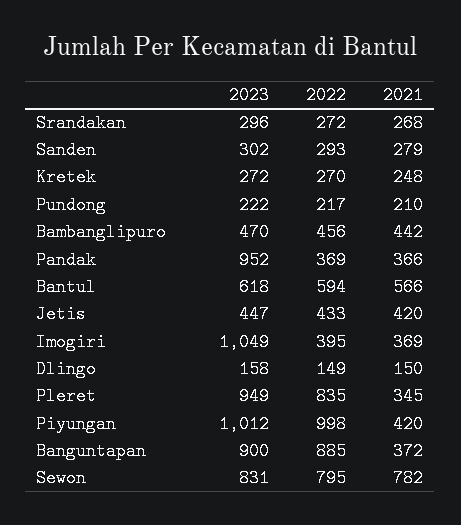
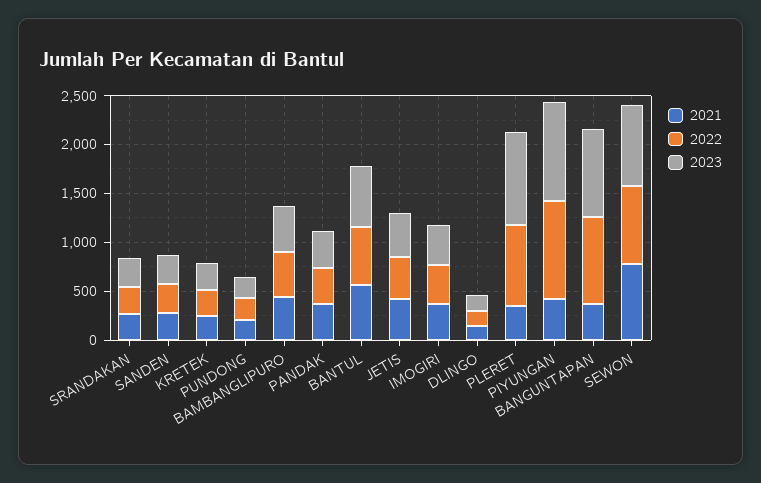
2023, Pandak: 952 -> 400
2023, Imogiri: 1049 -> 400

